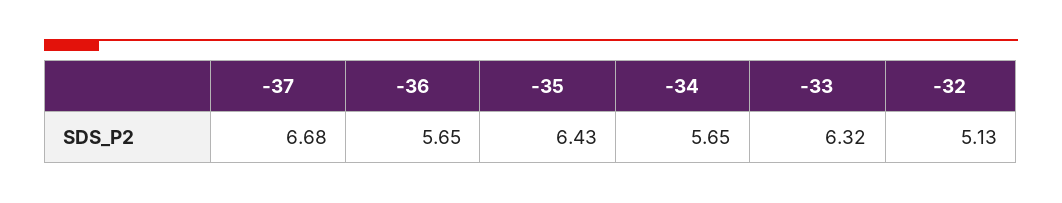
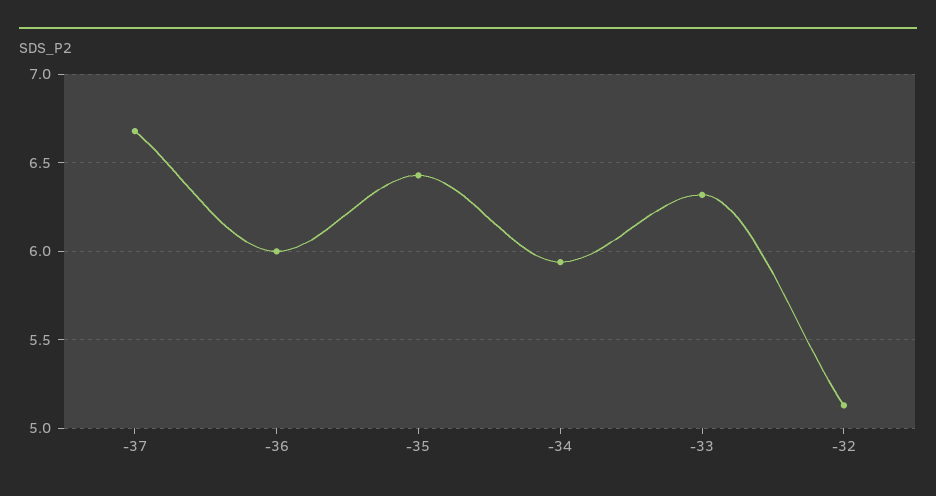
-36: 5.65 -> 6
-34: 5.65 -> 5.95

